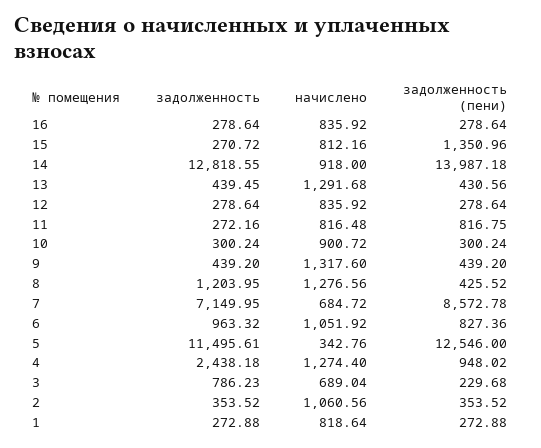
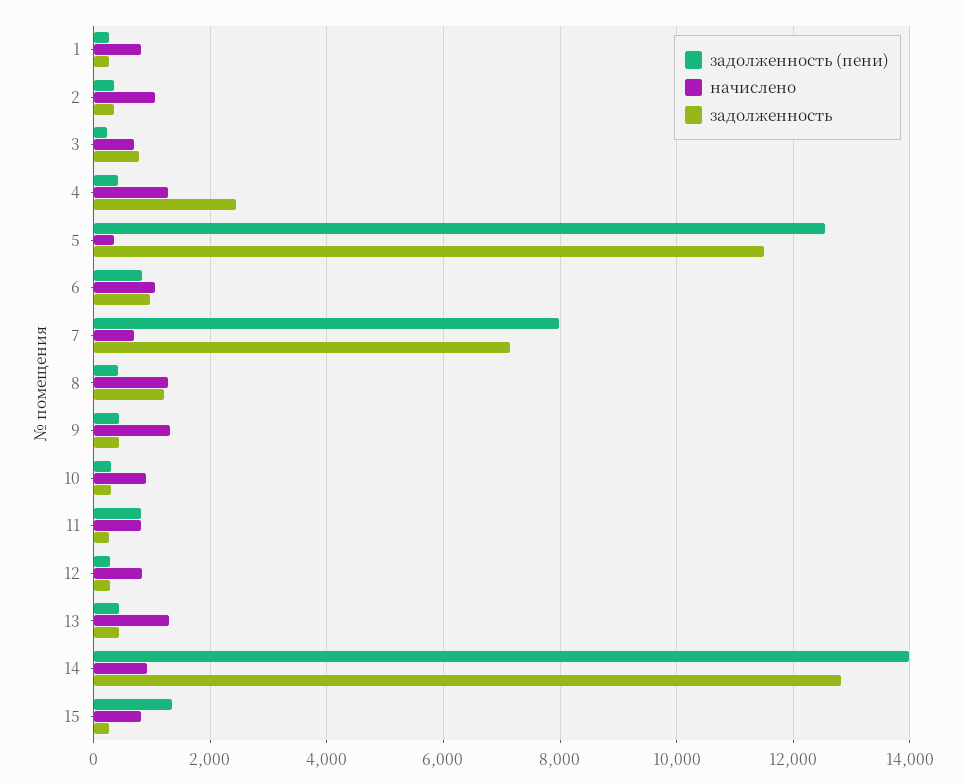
задолженность, 16: 278.64 -> none
начислено, 16: 835.92 -> none
задолженность (пени), 16: 278.64 -> none
задолженность (пени), 7: 8572.78 -> 8000
задолженность (пени), 4: 948.02 -> 400

